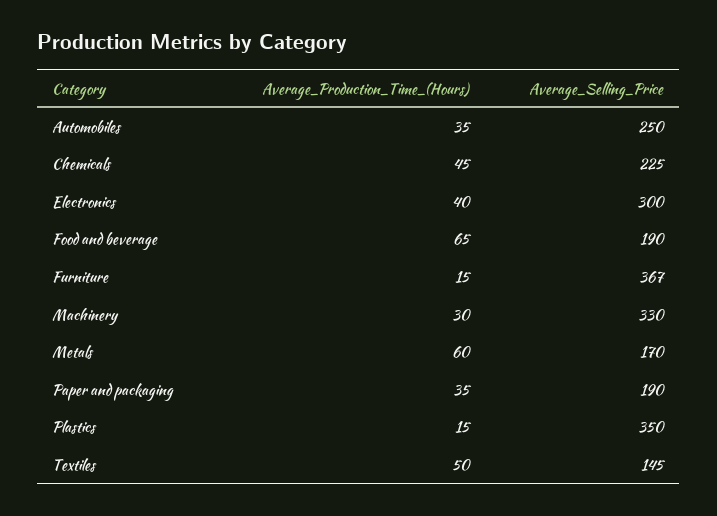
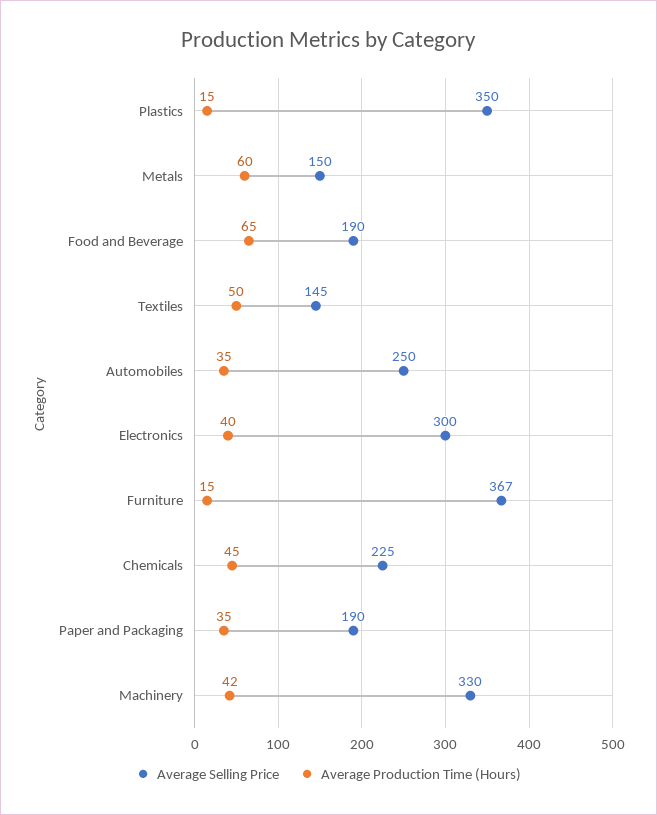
Average_Production_Time_(Hours), Machinery: 30 -> 42
Average_Selling_Price, Metals: 170 -> 150

